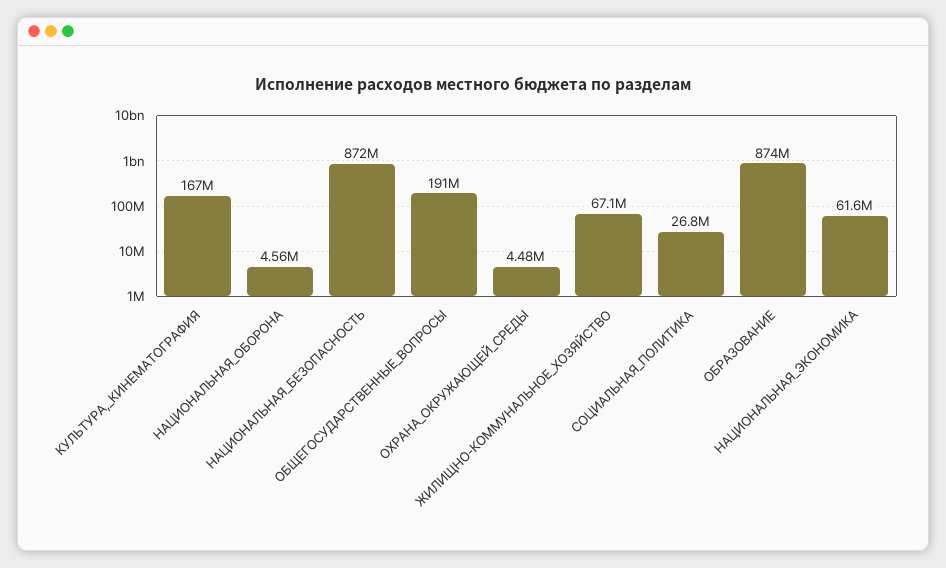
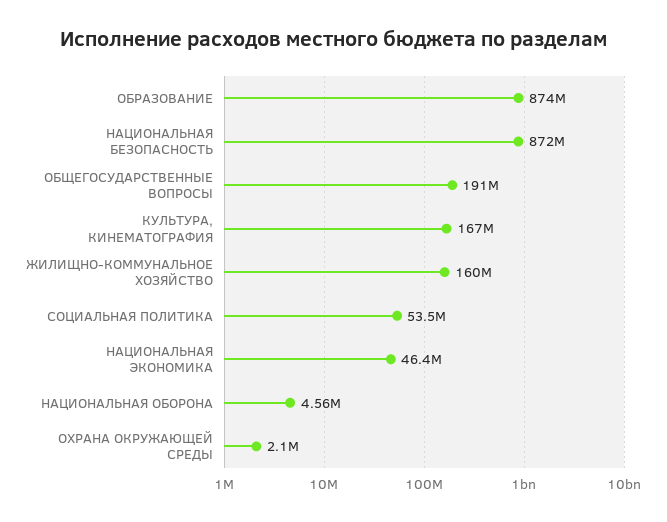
ОХРАНА_ОКРУЖАЮЩЕЙ_СРЕДЫ: 4480000 -> 2100000
ЖИЛИЩНО-КОММУНАЛЬНОЕ_ХОЗЯЙСТВО: 67100000 -> 160000000
СОЦИАЛЬНАЯ_ПОЛИТИКА: 26800000 -> 53500000
НАЦИОНАЛЬНАЯ_ЭКОНОМИКА: 61600000 -> 46400000

